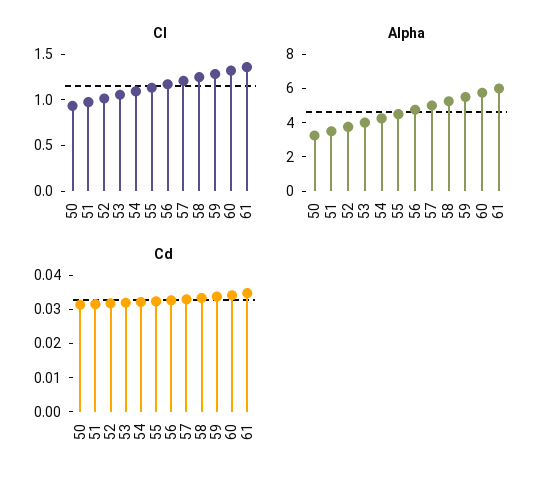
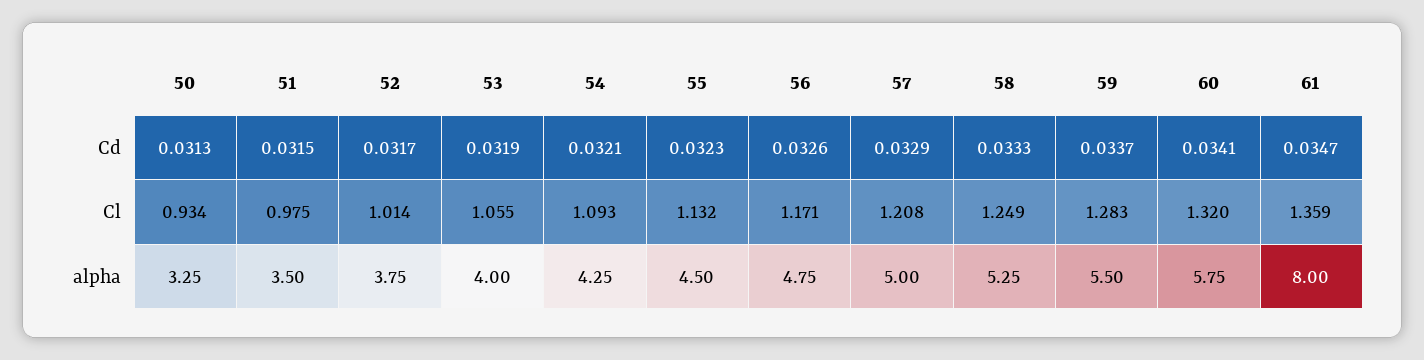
Alpha, 61: 6 -> 8

